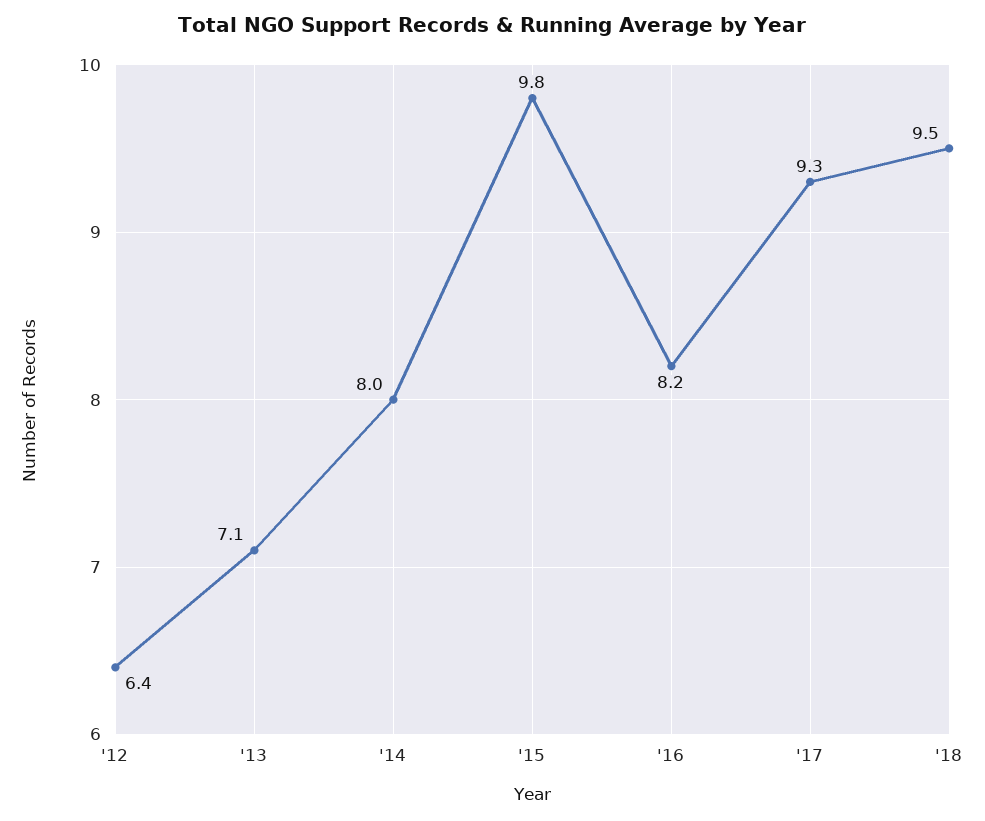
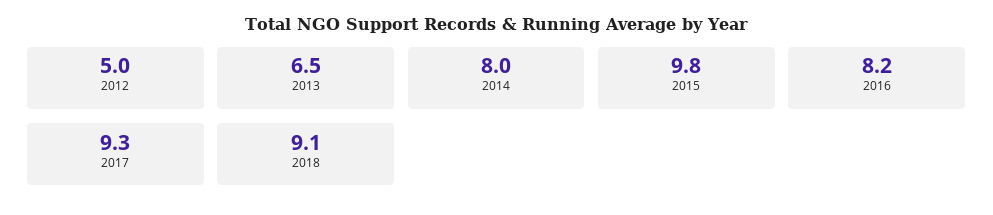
'12: 6.4 -> 5
'13: 7.1 -> 6.5
'18: 9.5 -> 9.1

